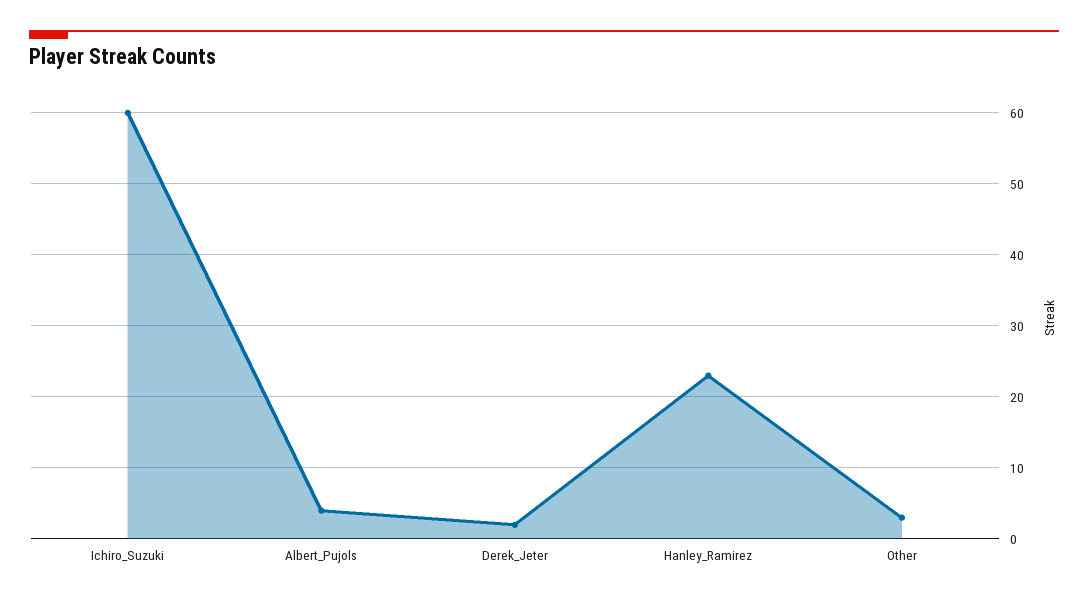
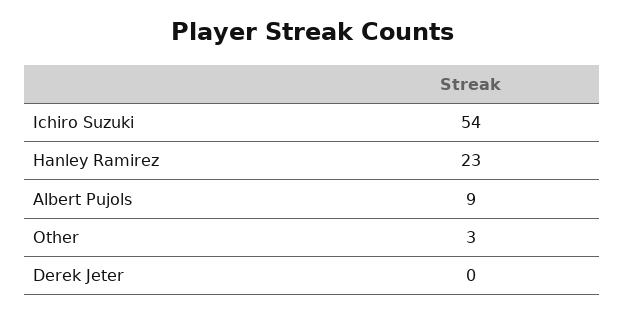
Ichiro_Suzuki: 60 -> 54
Albert_Pujols: 4 -> 9
Derek_Jeter: 2 -> 0

